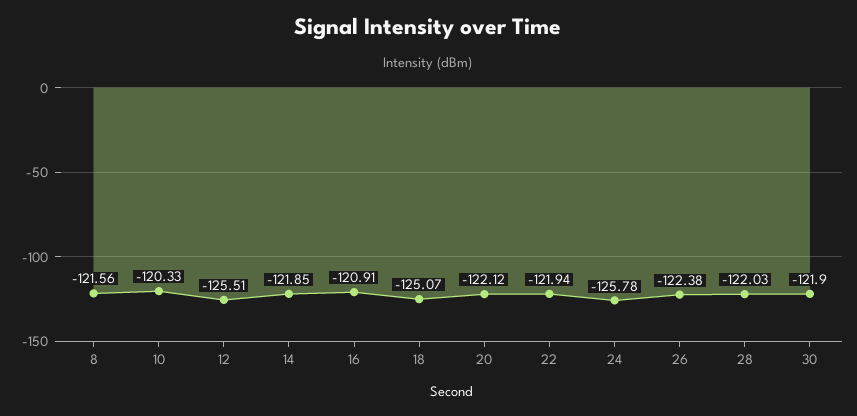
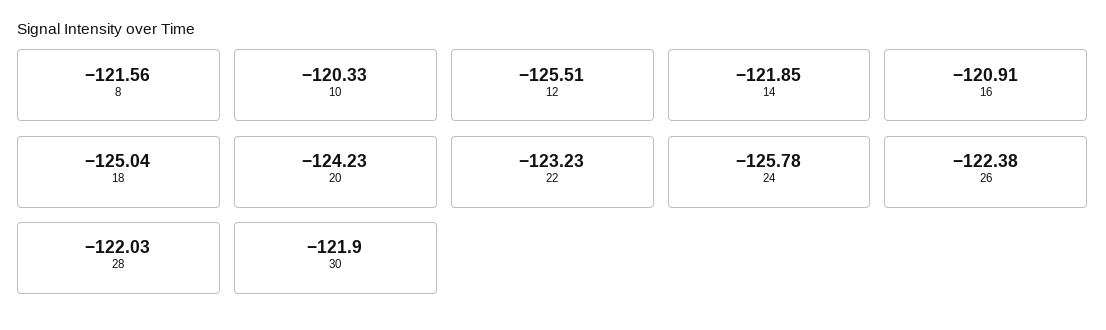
18: -125.07 -> -125.04
20: -122.12 -> -124.23
22: -121.94 -> -123.23

